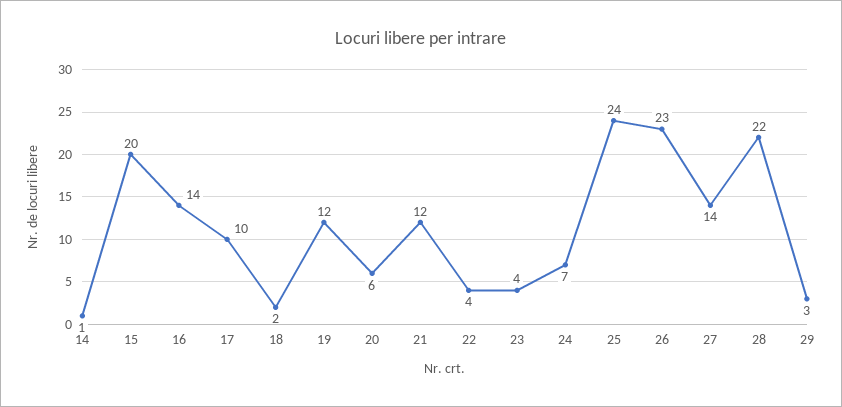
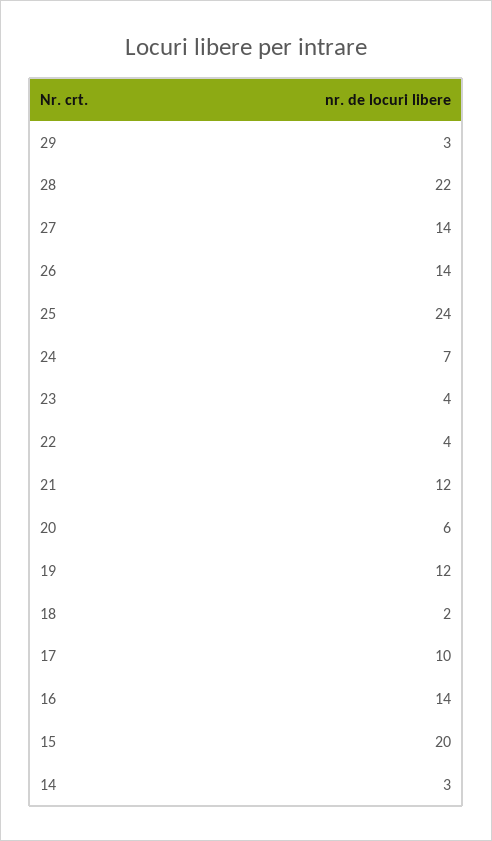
14: 1 -> 3
26: 23 -> 14

